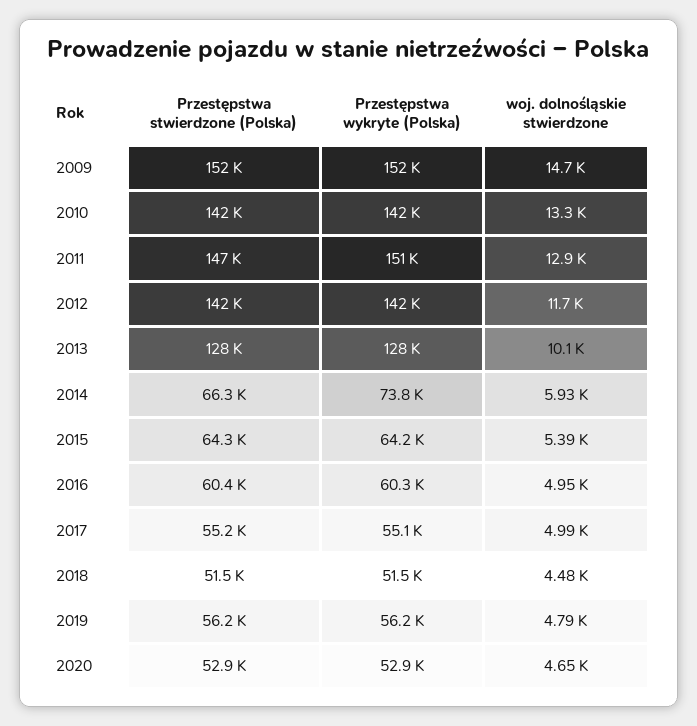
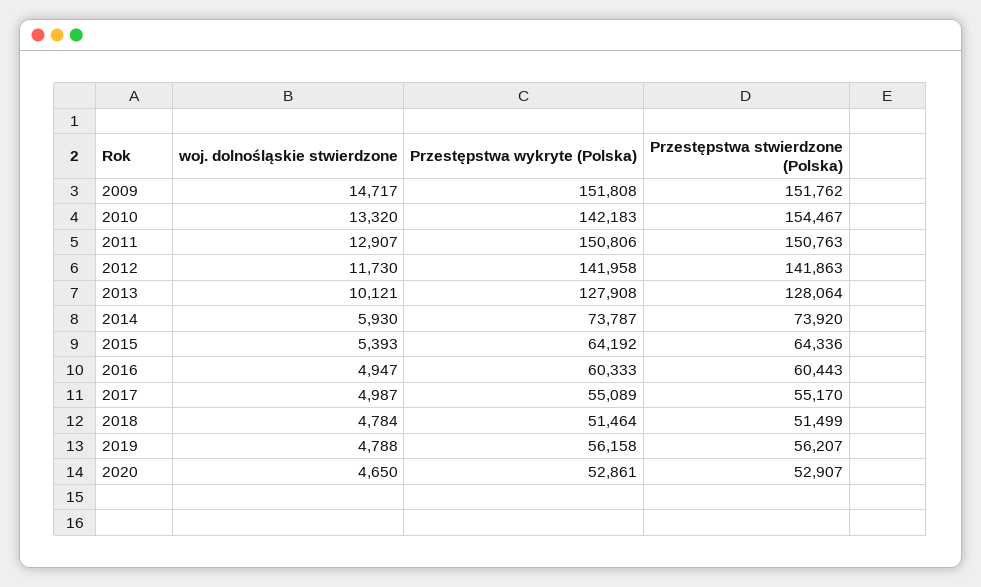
Przestępstwa stwierdzone (Polska), 2010: 142000 -> 154467
Przestępstwa stwierdzone (Polska), 2011: 147000 -> 150763
Przestępstwa stwierdzone (Polska), 2014: 66300 -> 73920
woj. dolnośląskie stwierdzone, 2018: 4480 -> 4784

